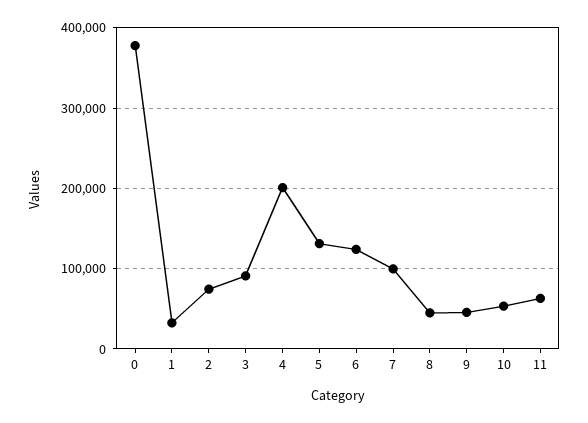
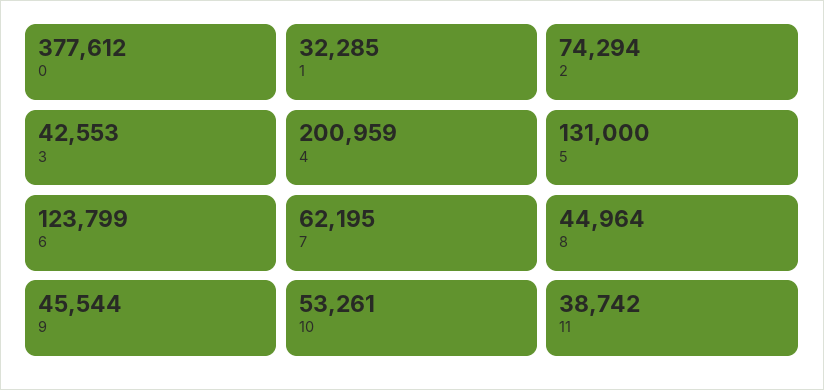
3: 90000 -> 42553
7: 100000 -> 62195
11: 60000 -> 38742

